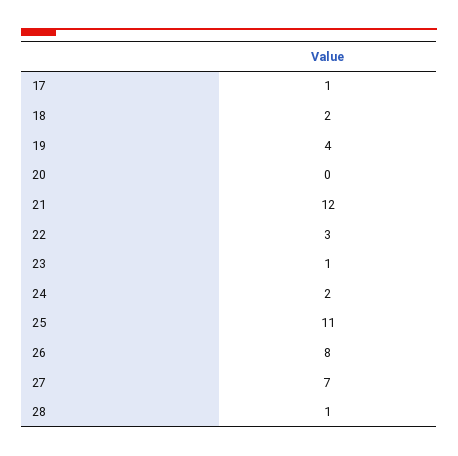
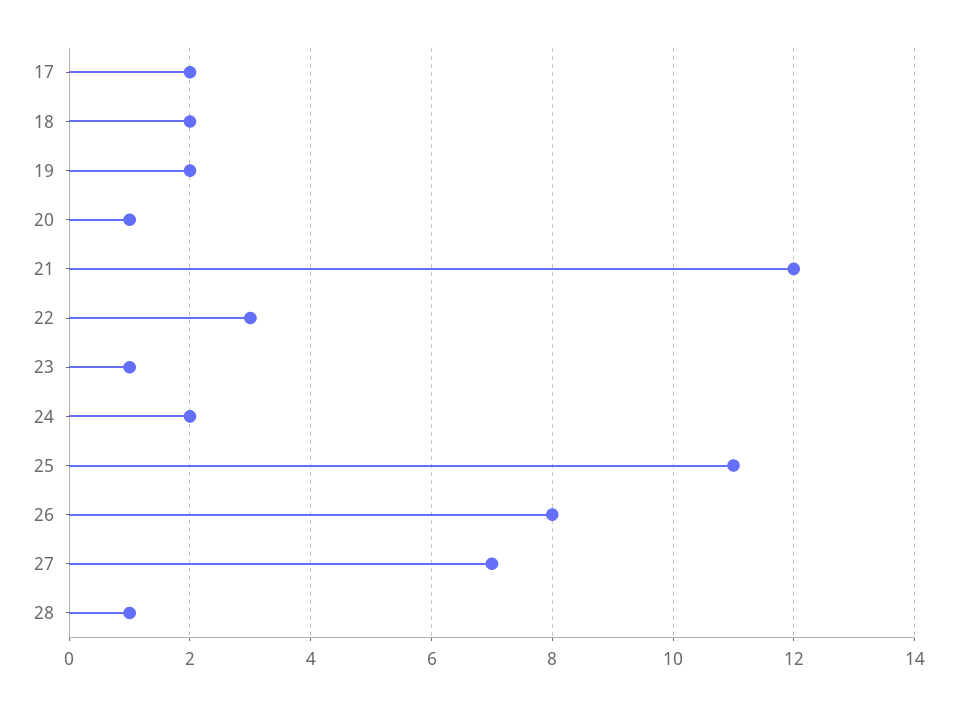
17: 1 -> 2
19: 4 -> 2
20: 0 -> 1

